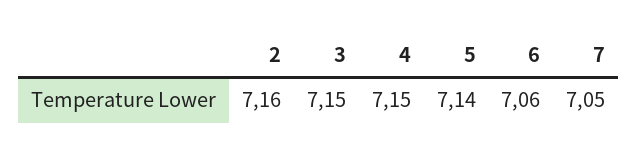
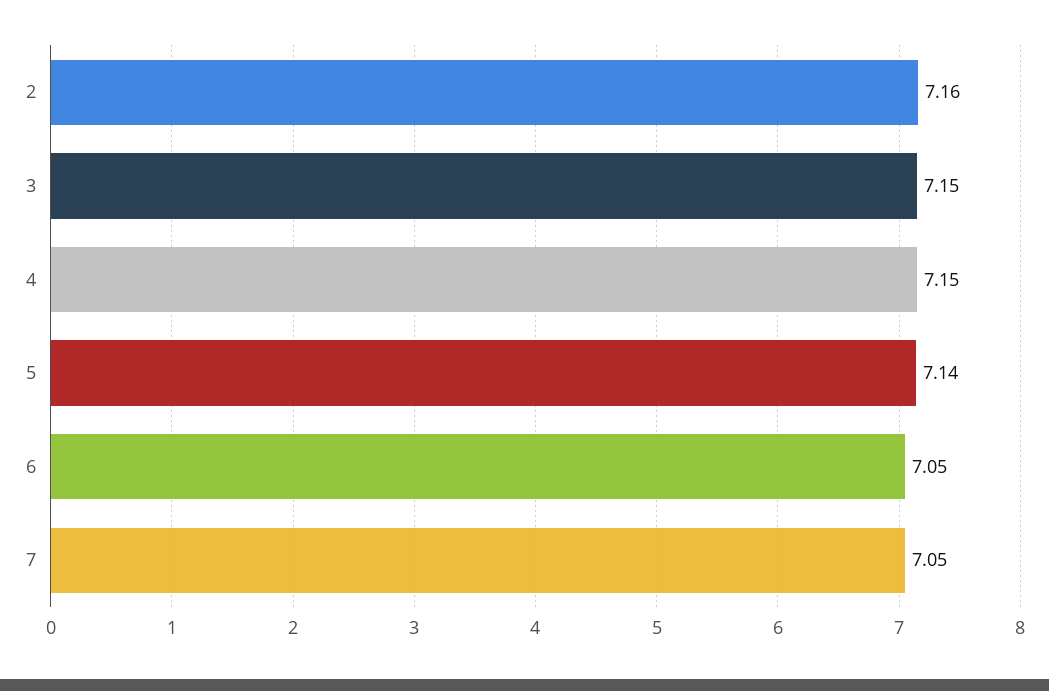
6: 7.06 -> 7.05

